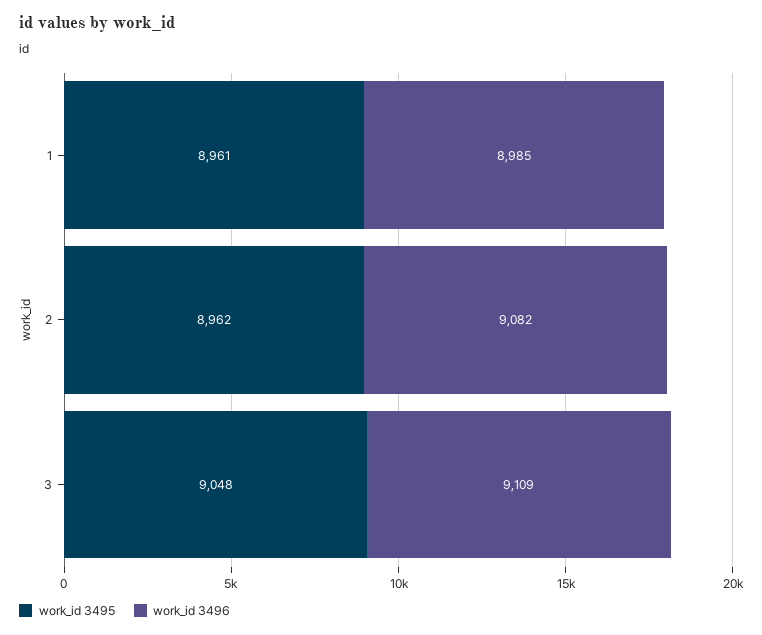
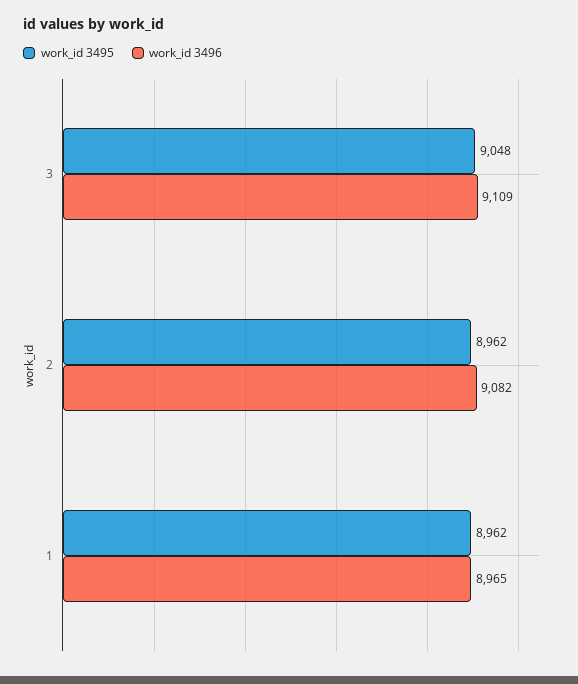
work_id 3495, 1: 8961 -> 8962
work_id 3496, 1: 8985 -> 8965

